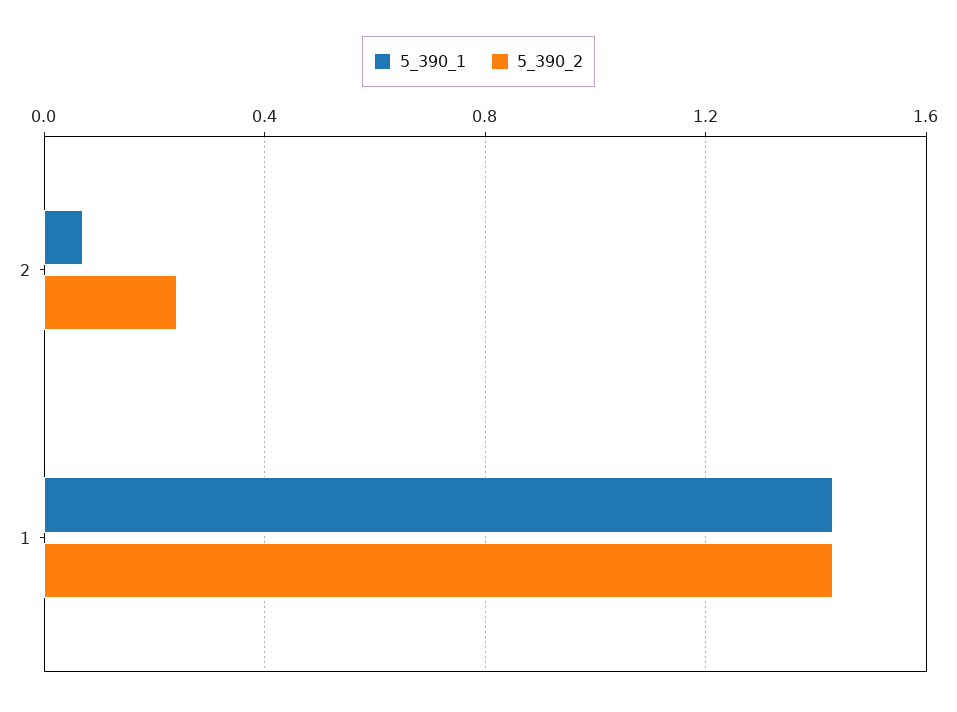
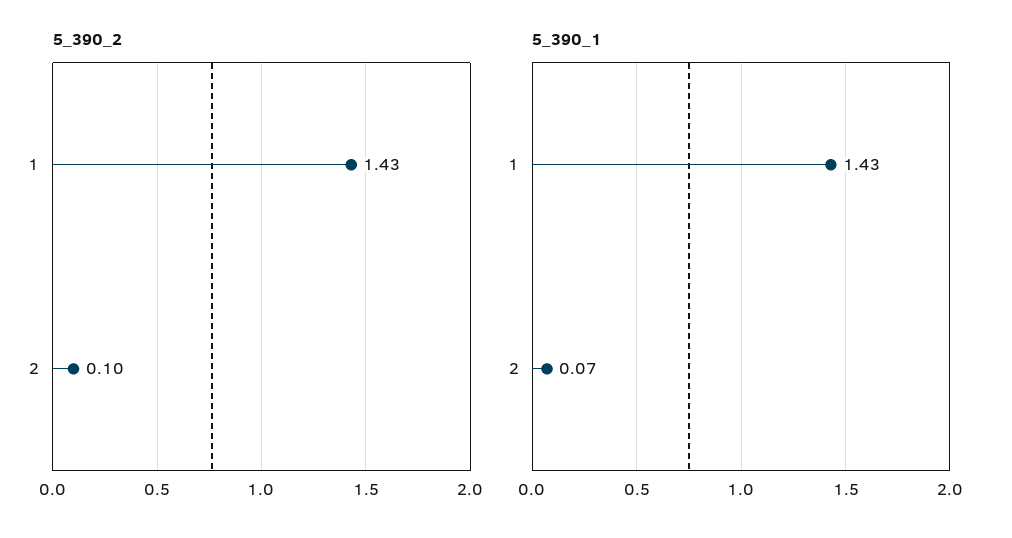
5_390_2, 2: 0.25 -> 0.1

